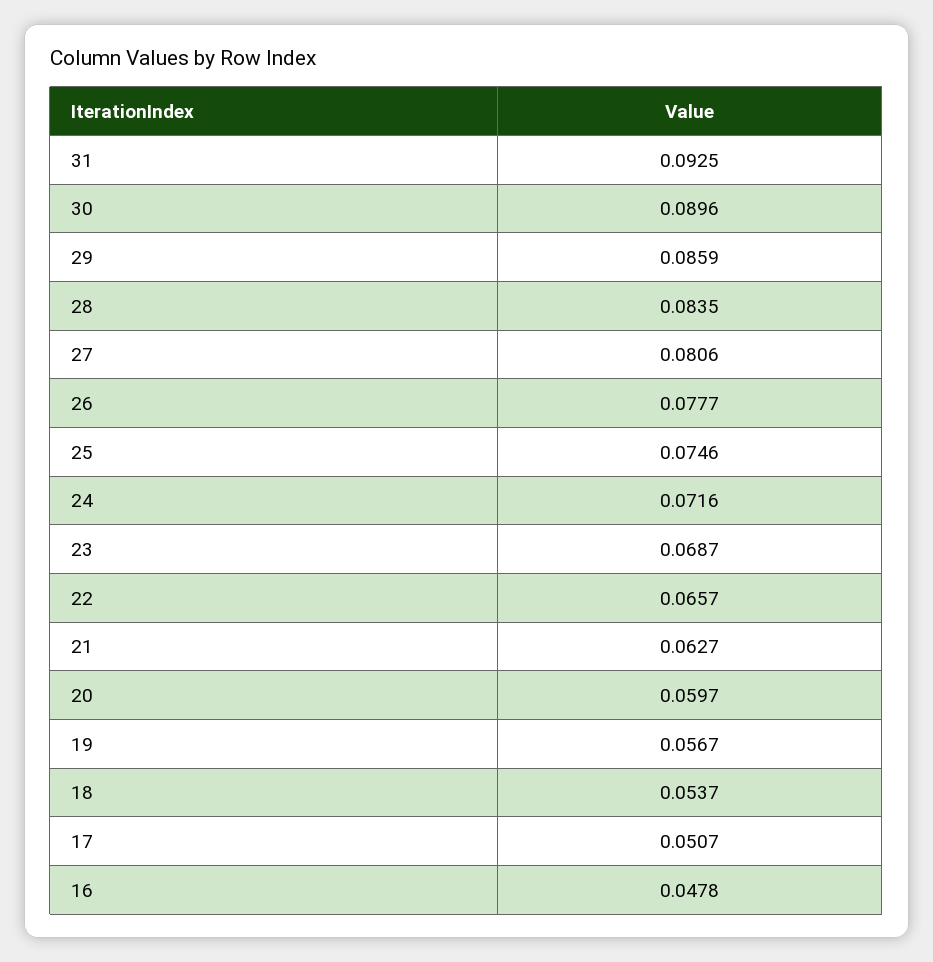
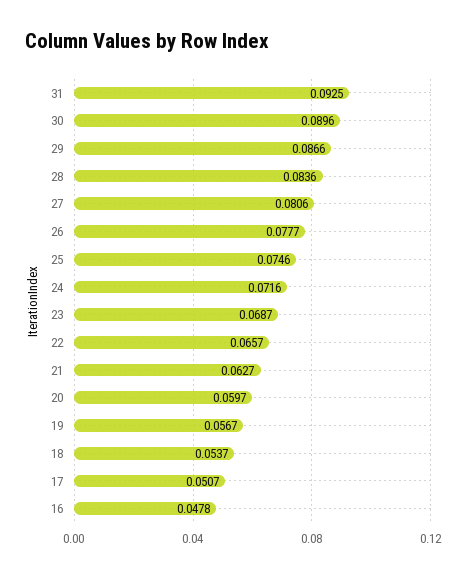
29: 0.0859 -> 0.0866
28: 0.0835 -> 0.0836

